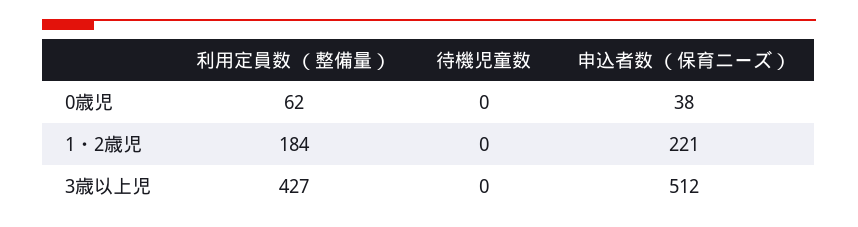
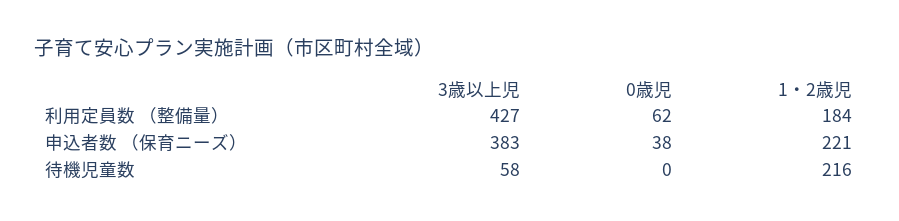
待機児童数, 1・2歳児: 0 -> 216
待機児童数, 3歳以上児: 0 -> 58
申込者数 （保育ニーズ）, 3歳以上児: 512 -> 383

